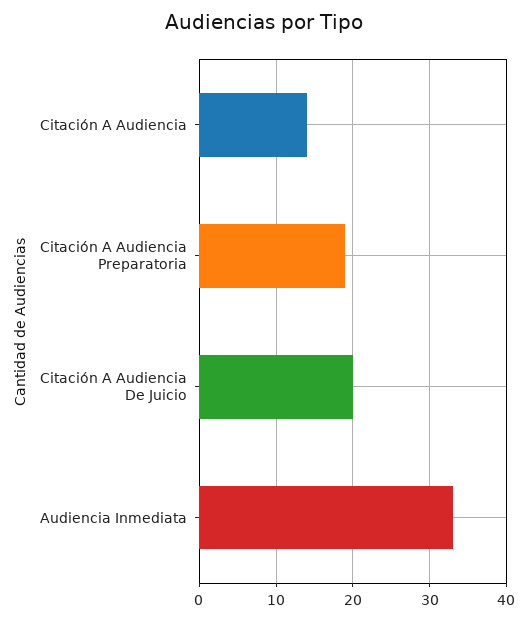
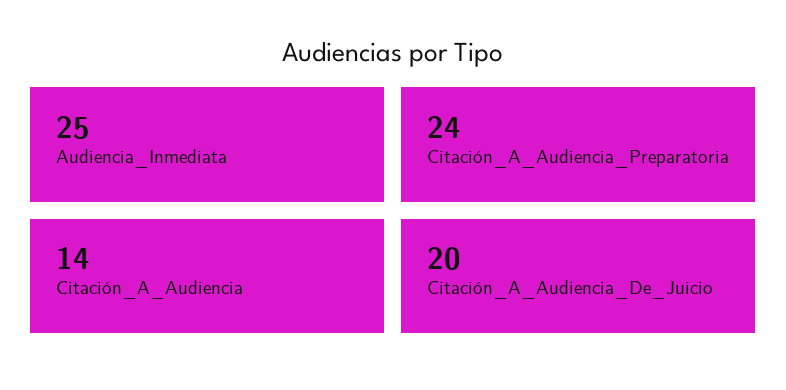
Citación A Audiencia Preparatoria: 19 -> 24
Audiencia Inmediata: 33 -> 25

